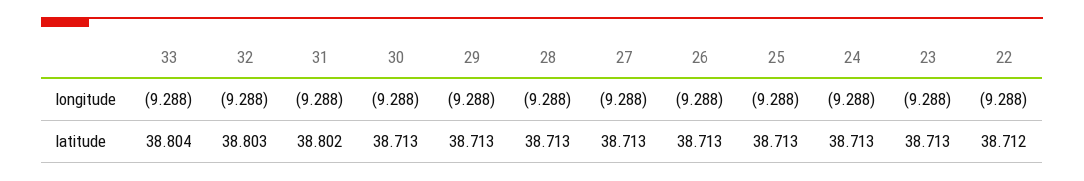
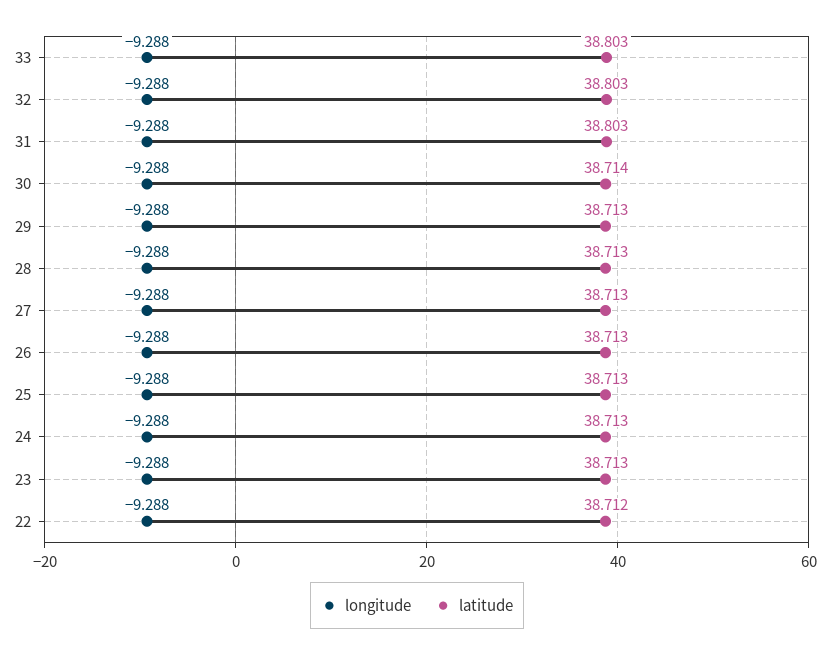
latitude, 33: 38.804 -> 38.803
latitude, 31: 38.802 -> 38.803
latitude, 30: 38.713 -> 38.714

